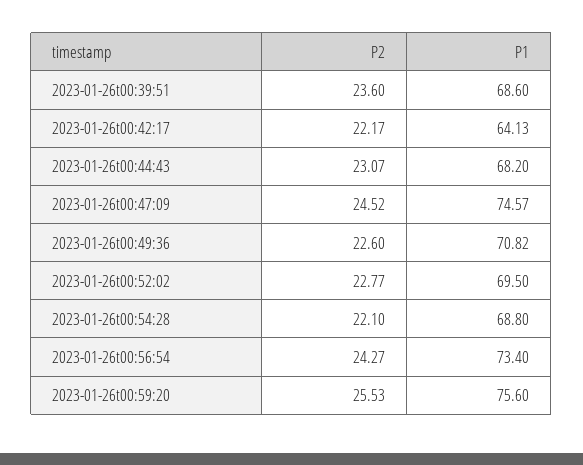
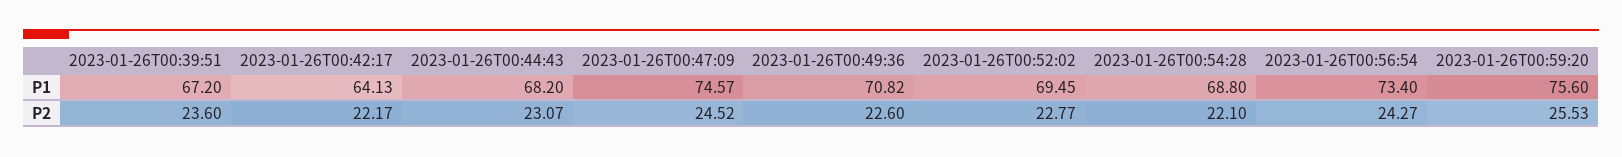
P1, 2023-01-26t00:39:51: 68.6 -> 67.2
P1, 2023-01-26t00:52:02: 69.5 -> 69.45

